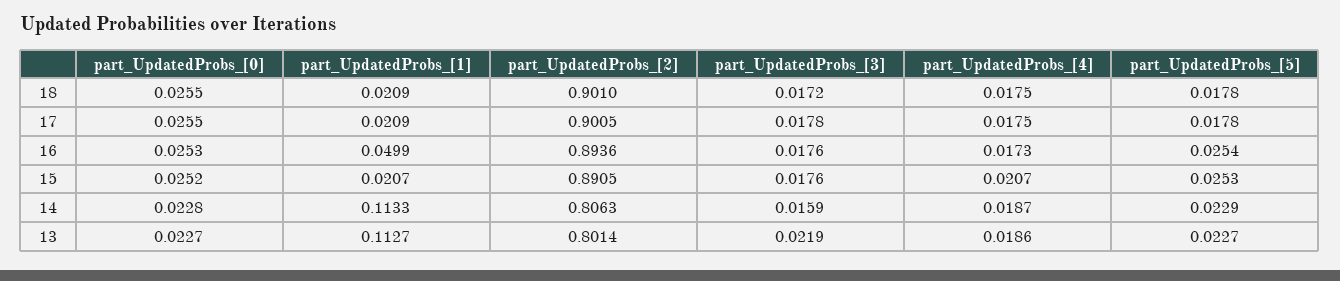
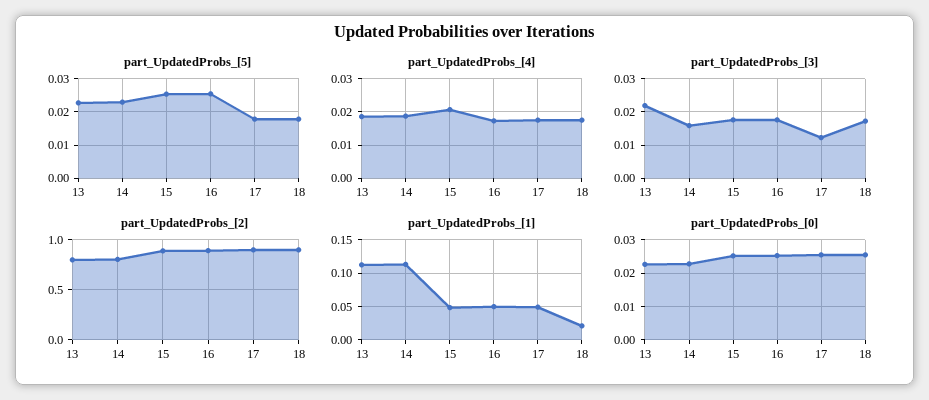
part_UpdatedProbs_[1], 17: 0.0209 -> 0.05
part_UpdatedProbs_[3], 17: 0.0178 -> 0.012
part_UpdatedProbs_[1], 15: 0.0207 -> 0.05

